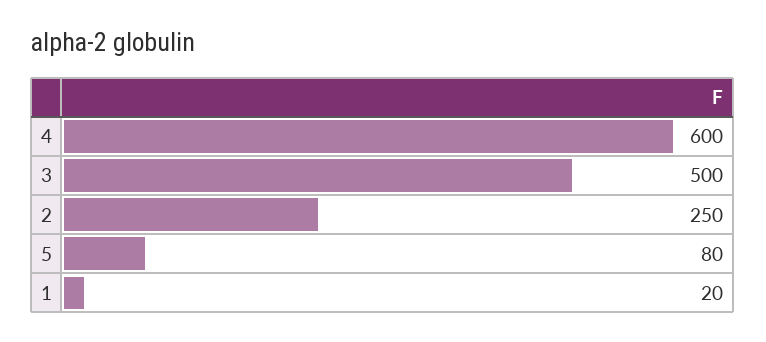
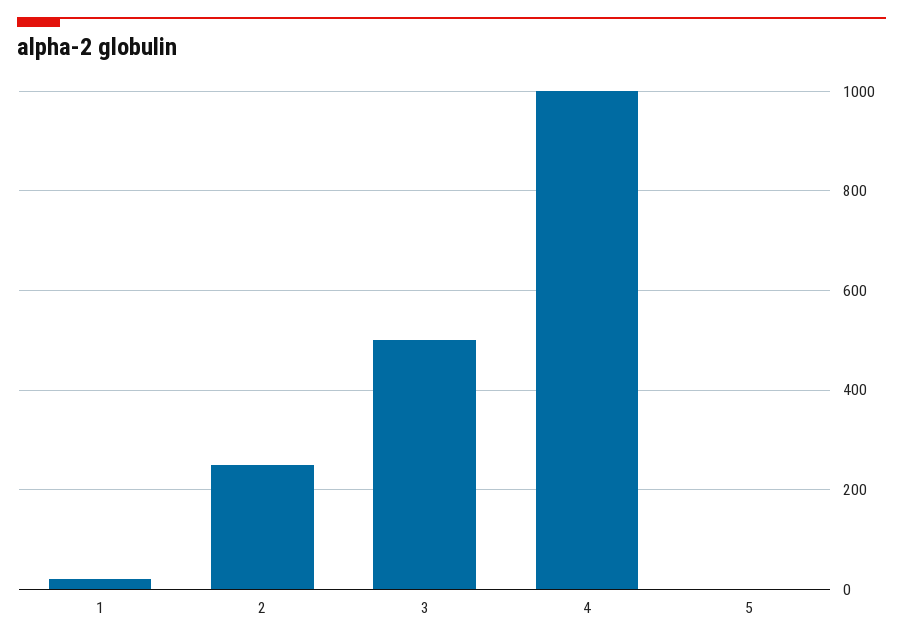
4: 600 -> 1000
5: 80 -> 0

